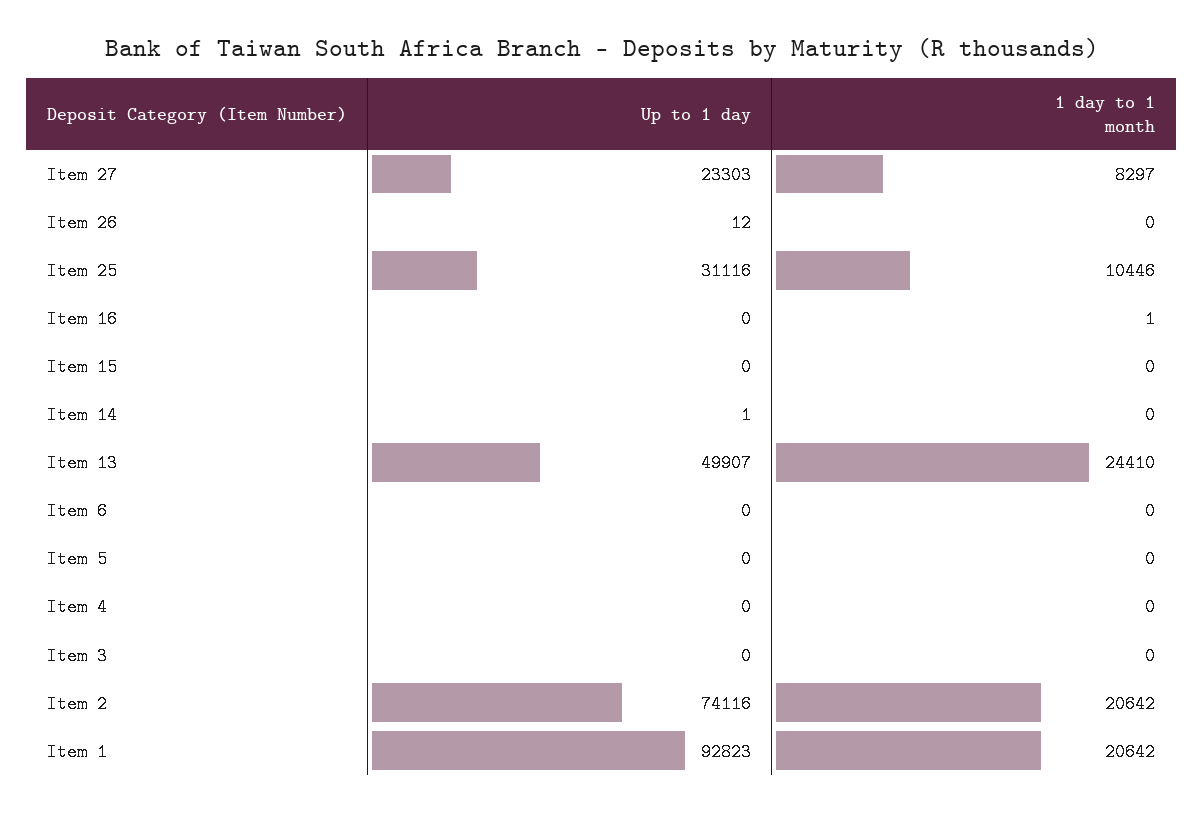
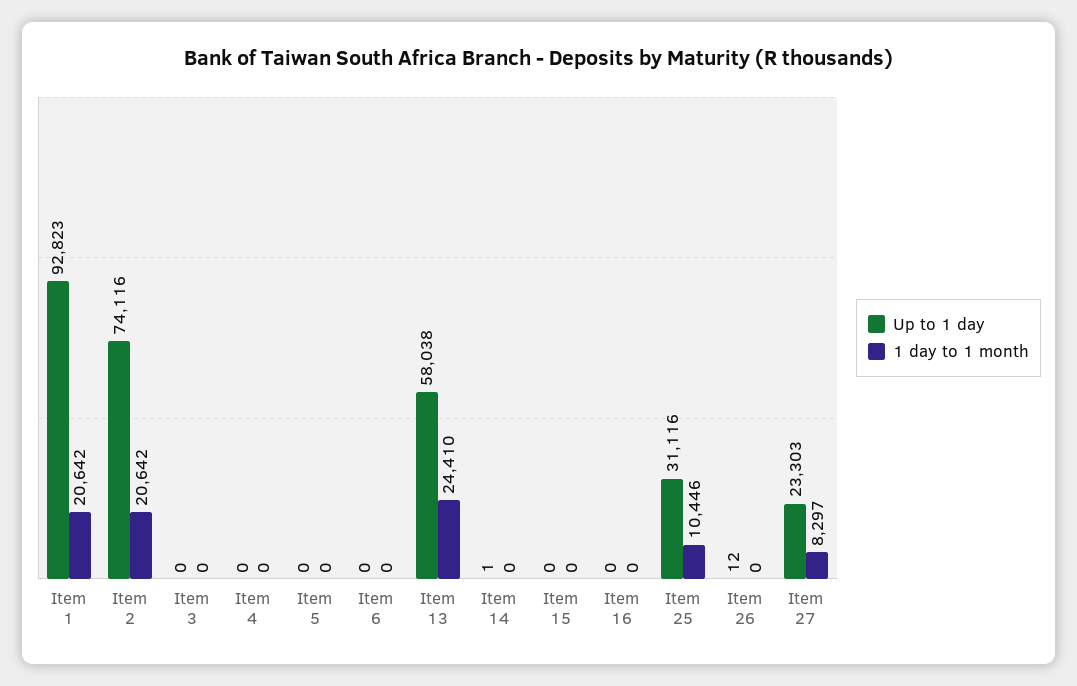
1 day to 1 month, Item 16: 1 -> 0
Up to 1 day, Item 13: 49907 -> 58038

